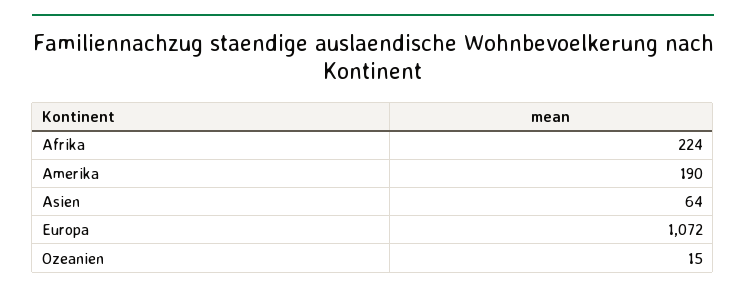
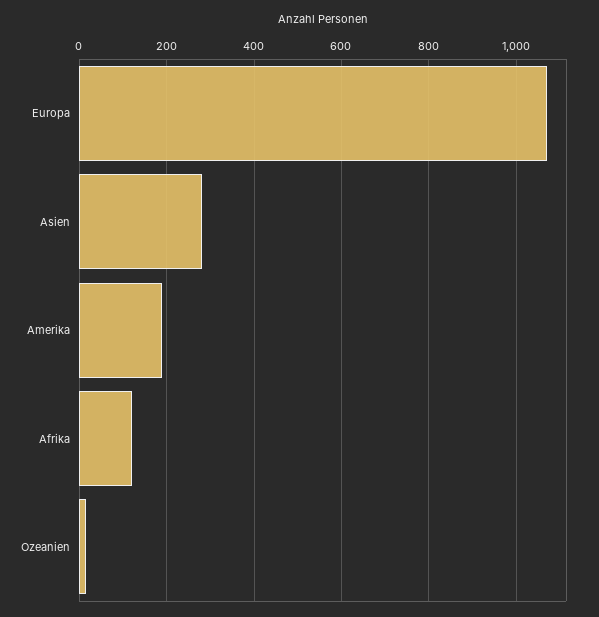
Afrika: 224 -> 120
Asien: 64 -> 280

